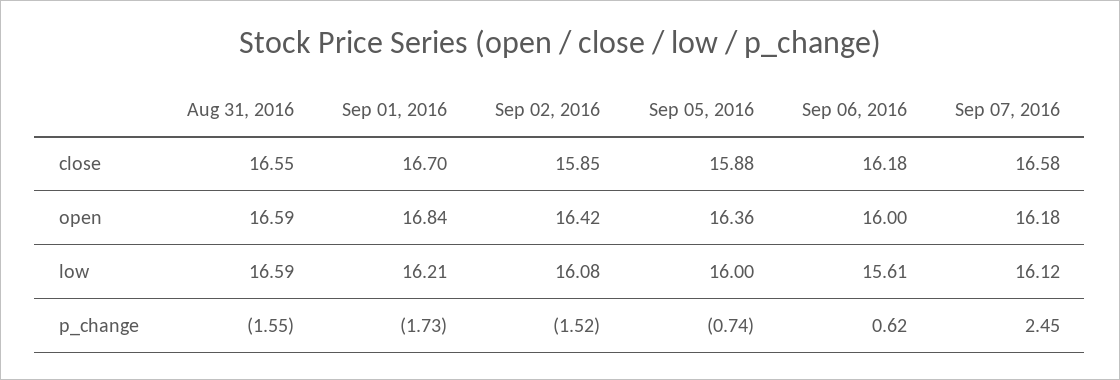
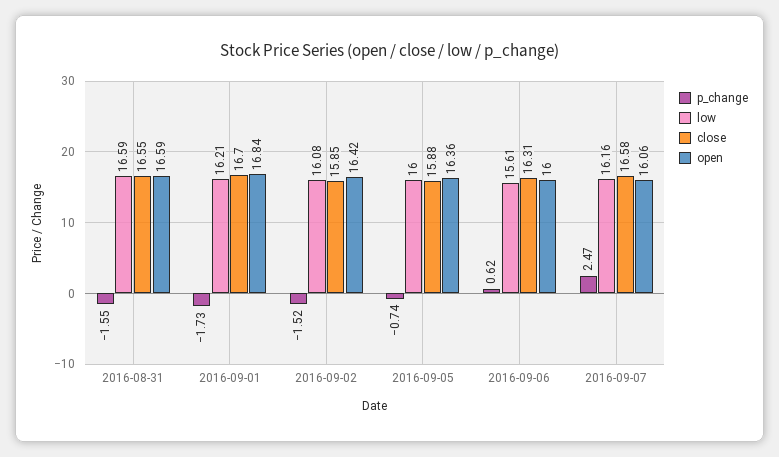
close, Sep 06, 2016: 16.18 -> 16.31
open, Sep 07, 2016: 16.18 -> 16.06
low, Sep 07, 2016: 16.12 -> 16.16
p_change, Sep 07, 2016: 2.45 -> 2.47

